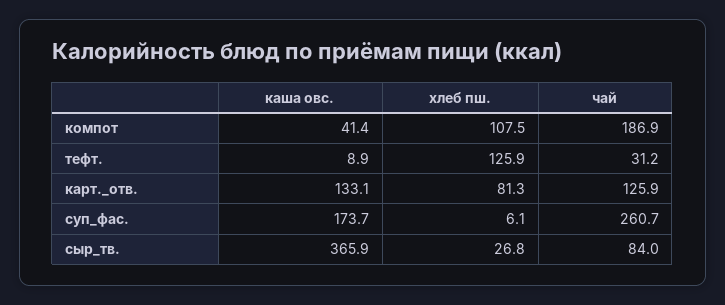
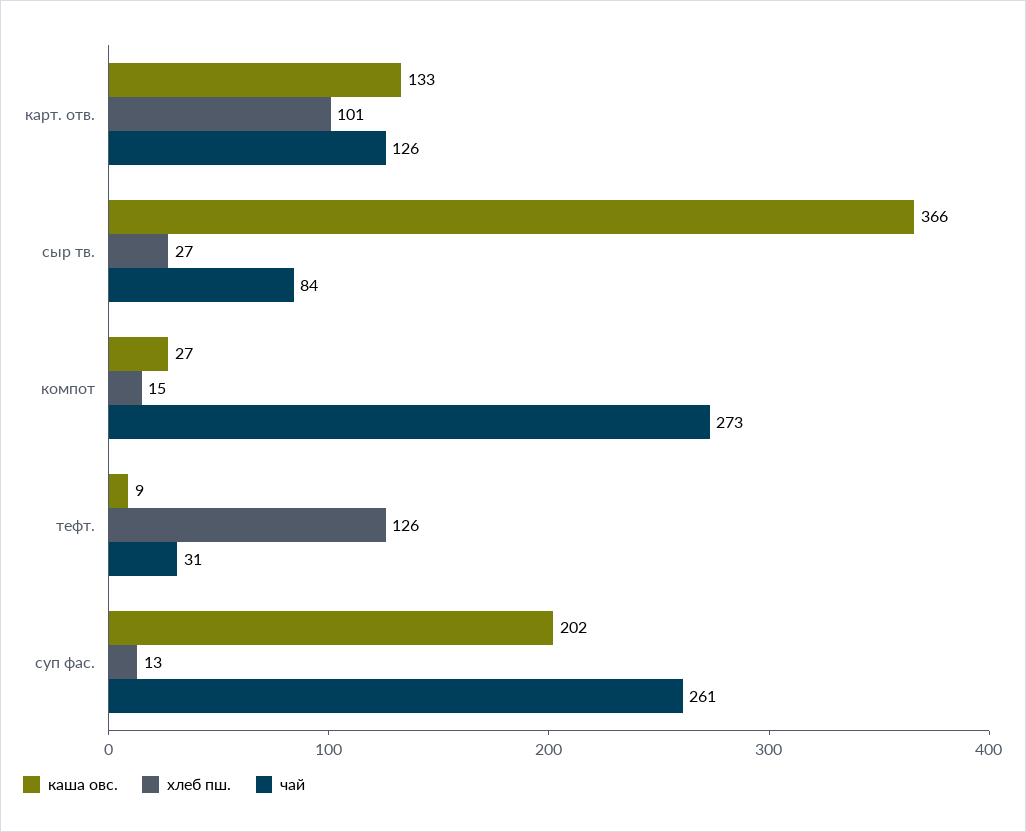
каша овс., компот: 41.4 -> 27
хлеб пш., компот: 107.5 -> 15
чай, компот: 186.9 -> 273
хлеб пш., карт._отв.: 81.3 -> 101
каша овс., суп_фас.: 173.7 -> 202
хлеб пш., суп_фас.: 6.1 -> 13

